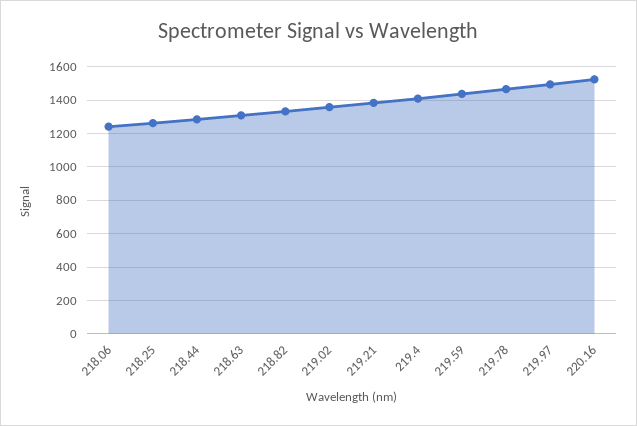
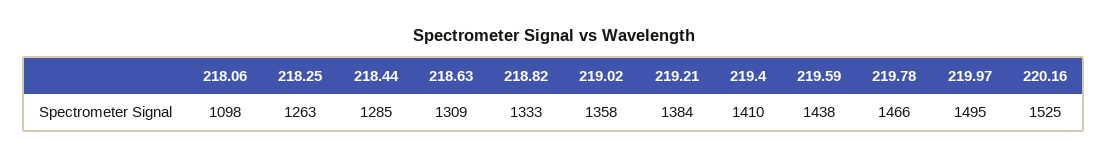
218.06: 1250 -> 1098

